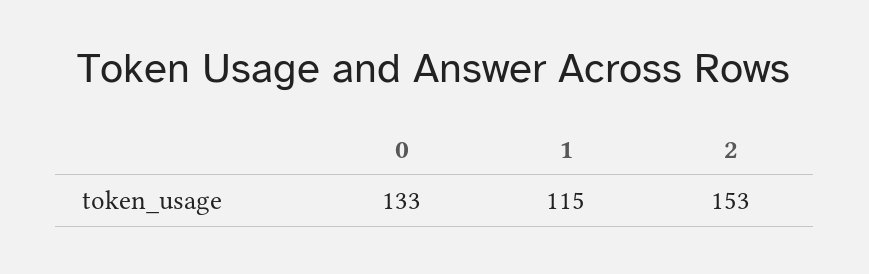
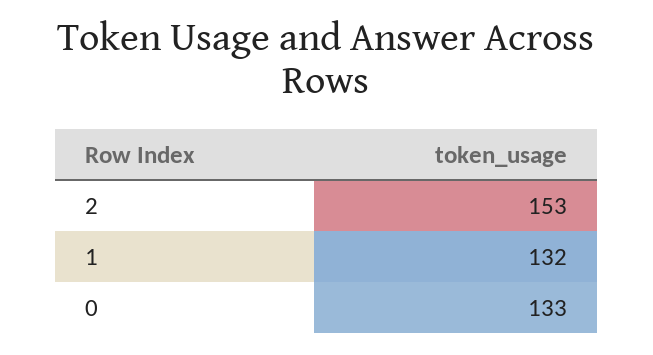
1: 115 -> 132

